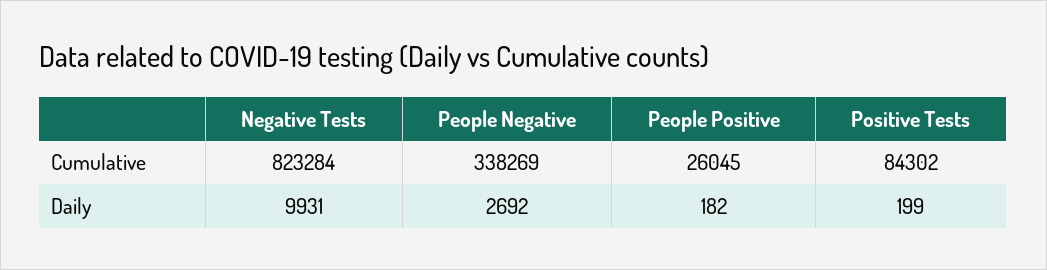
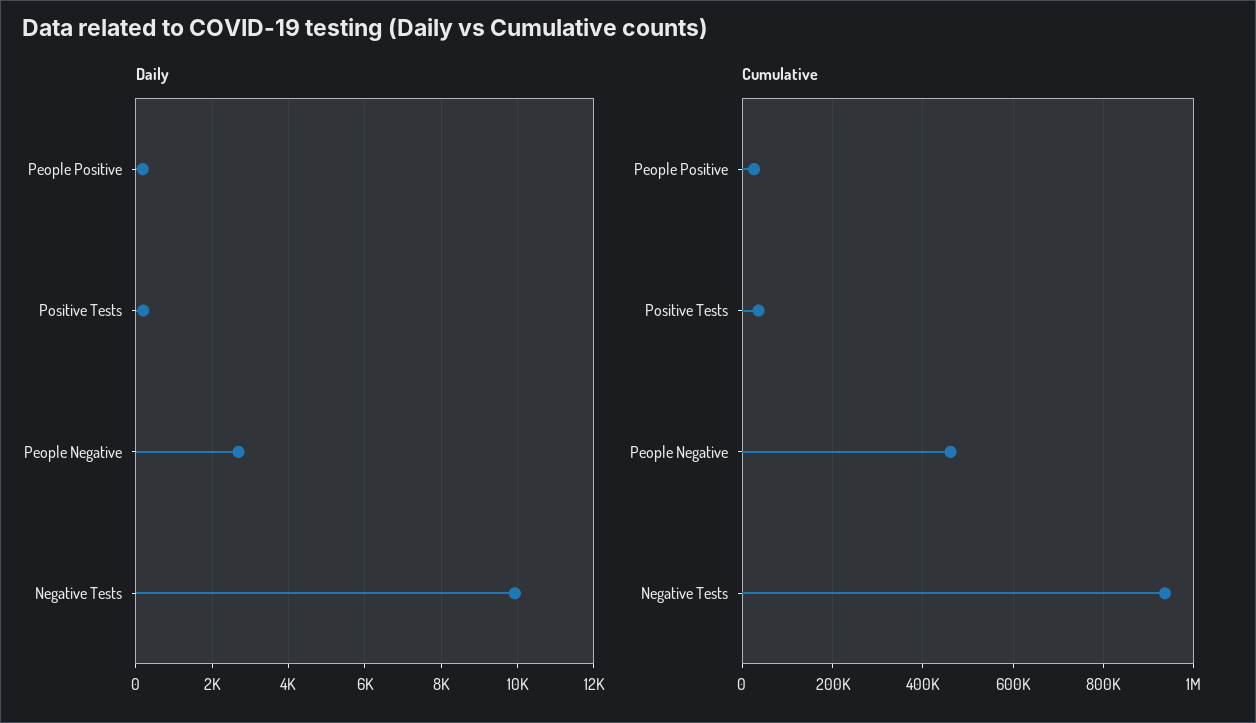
Cumulative, Negative Tests: 823284 -> 940000
Cumulative, People Negative: 338269 -> 460000
Cumulative, Positive Tests: 84302 -> 40000

